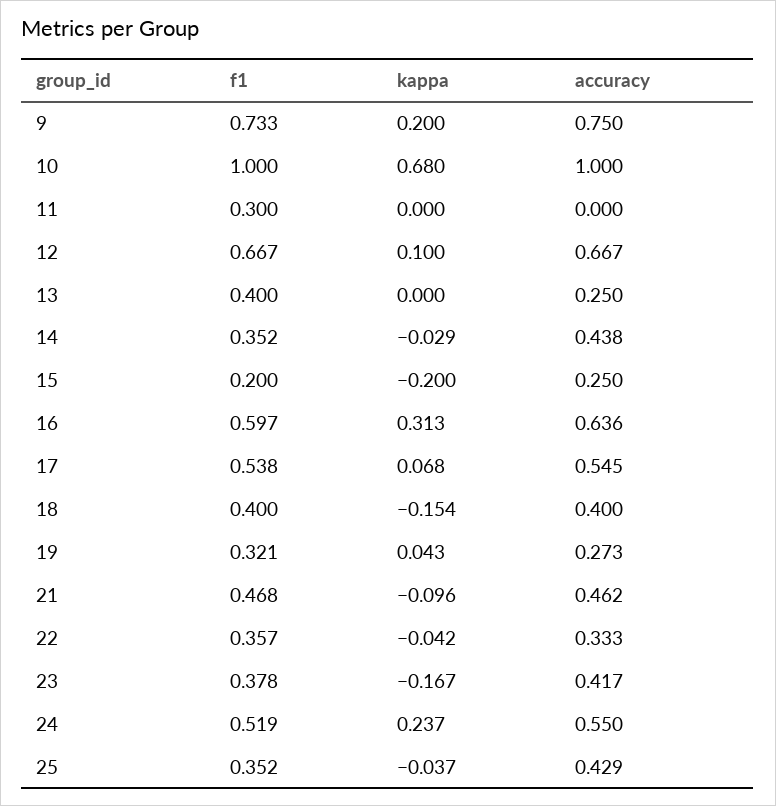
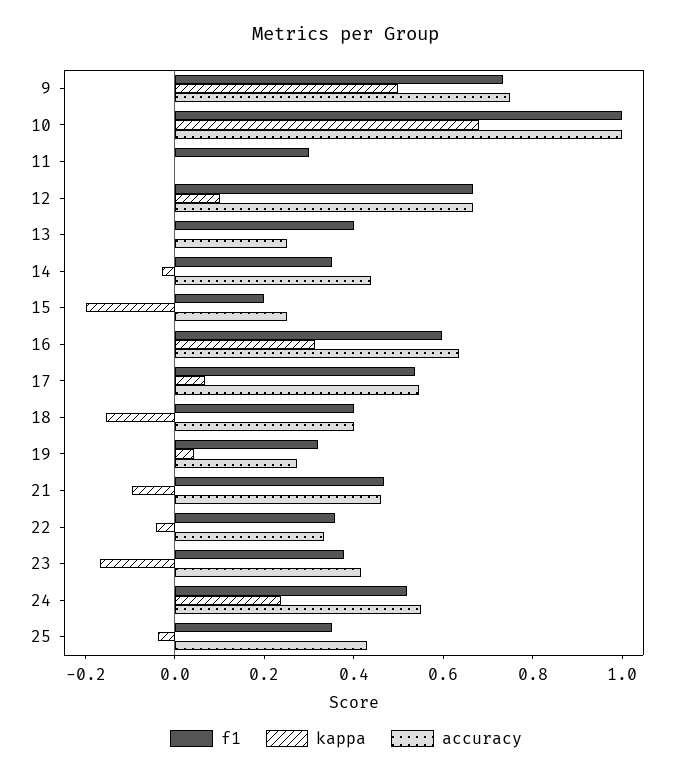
kappa, 9: 0.2 -> 0.5

